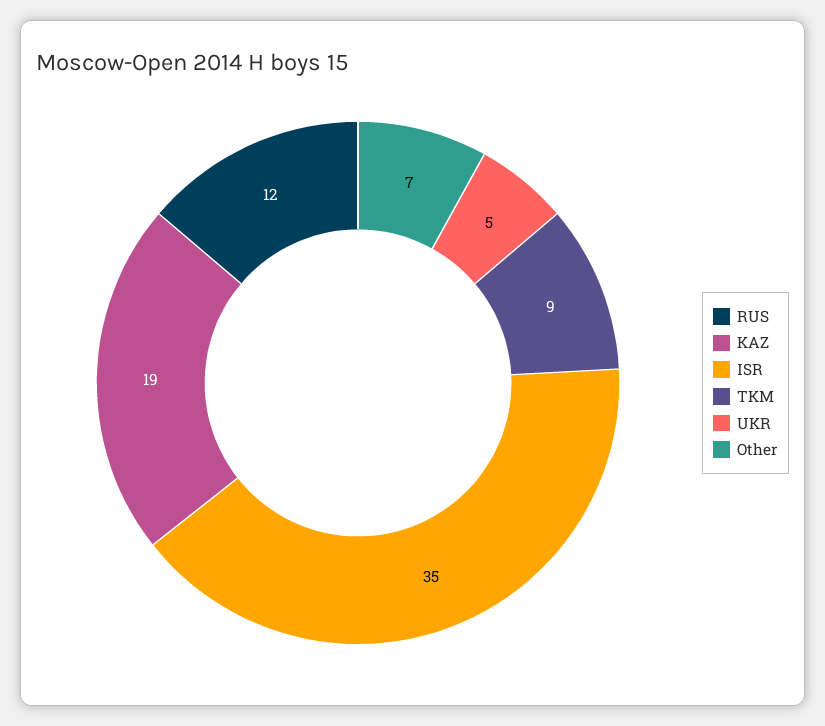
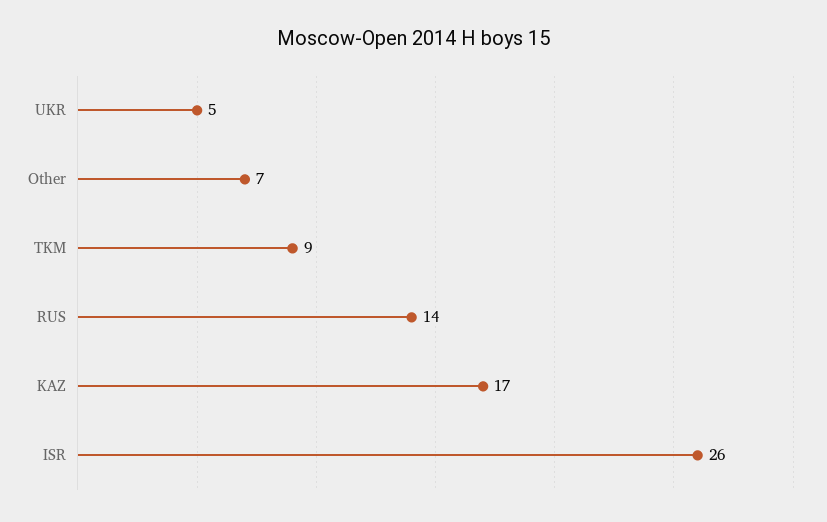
RUS: 12 -> 14
KAZ: 19 -> 17
ISR: 35 -> 26

